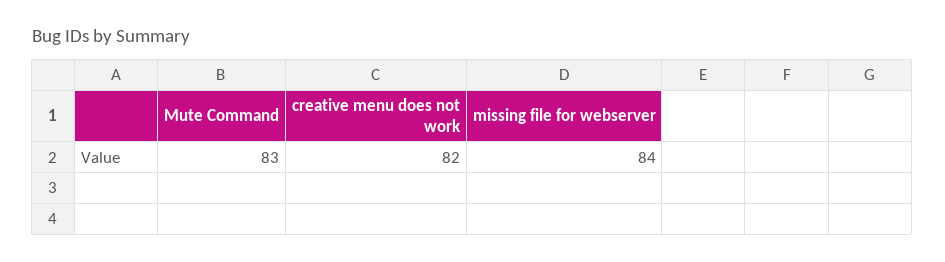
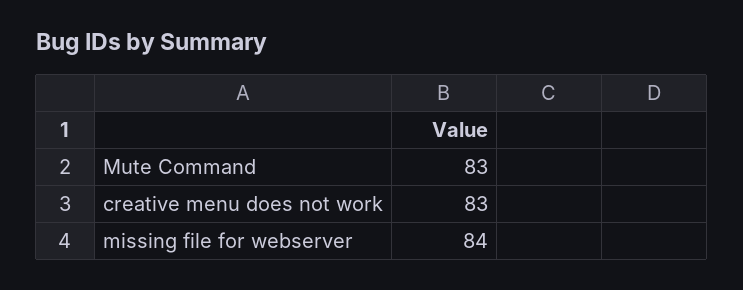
creative menu does not work: 82 -> 83

